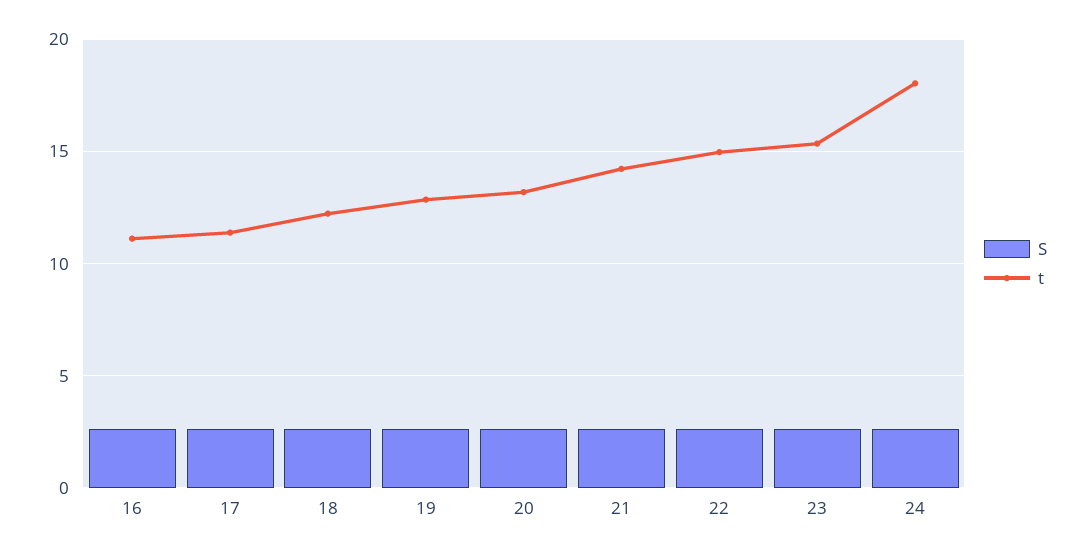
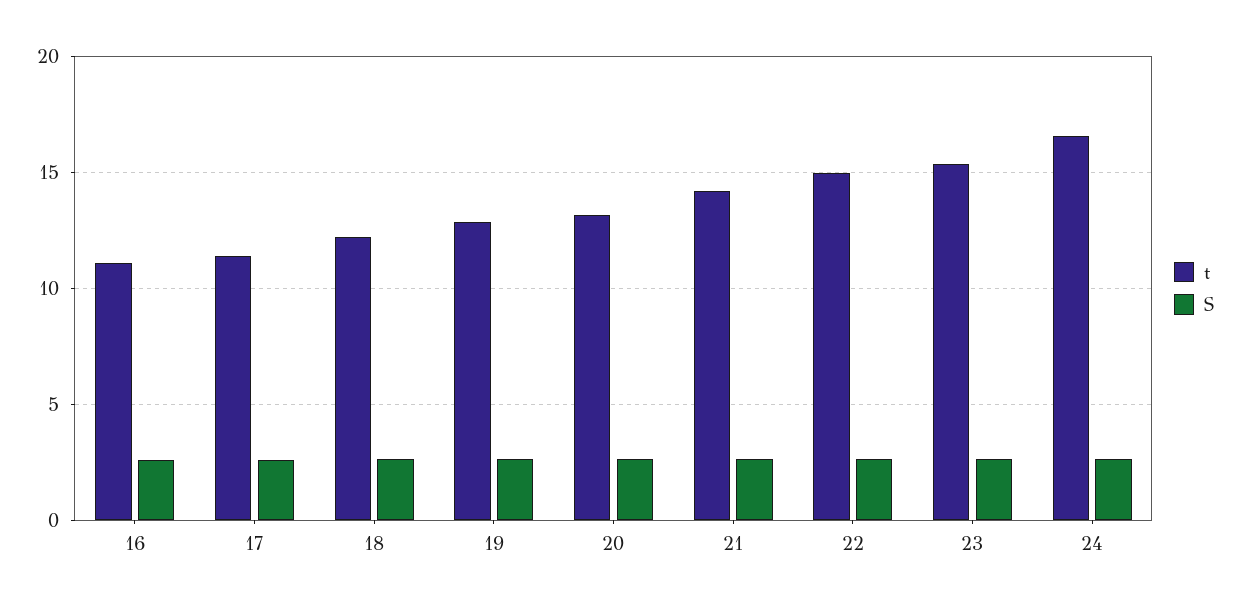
t, 24: 18 -> 16.5

